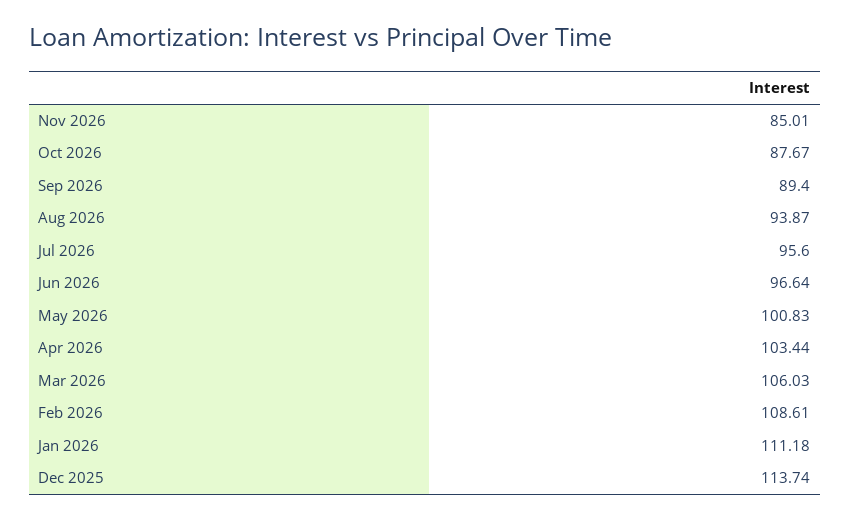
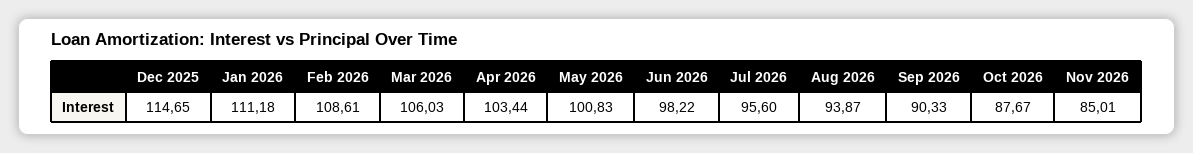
Sep 2026: 89.4 -> 90.33
Jun 2026: 96.64 -> 98.22
Dec 2025: 113.74 -> 114.65

